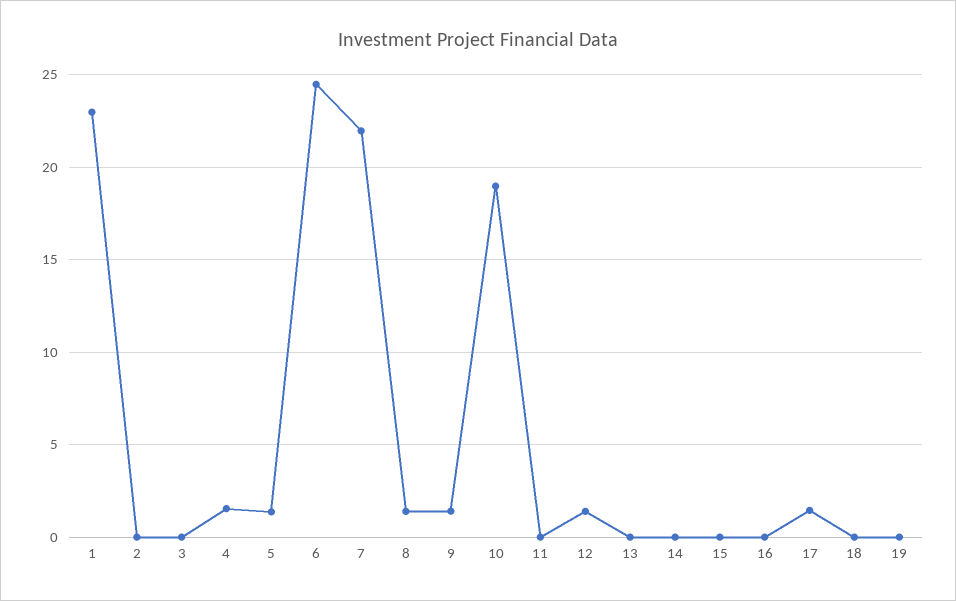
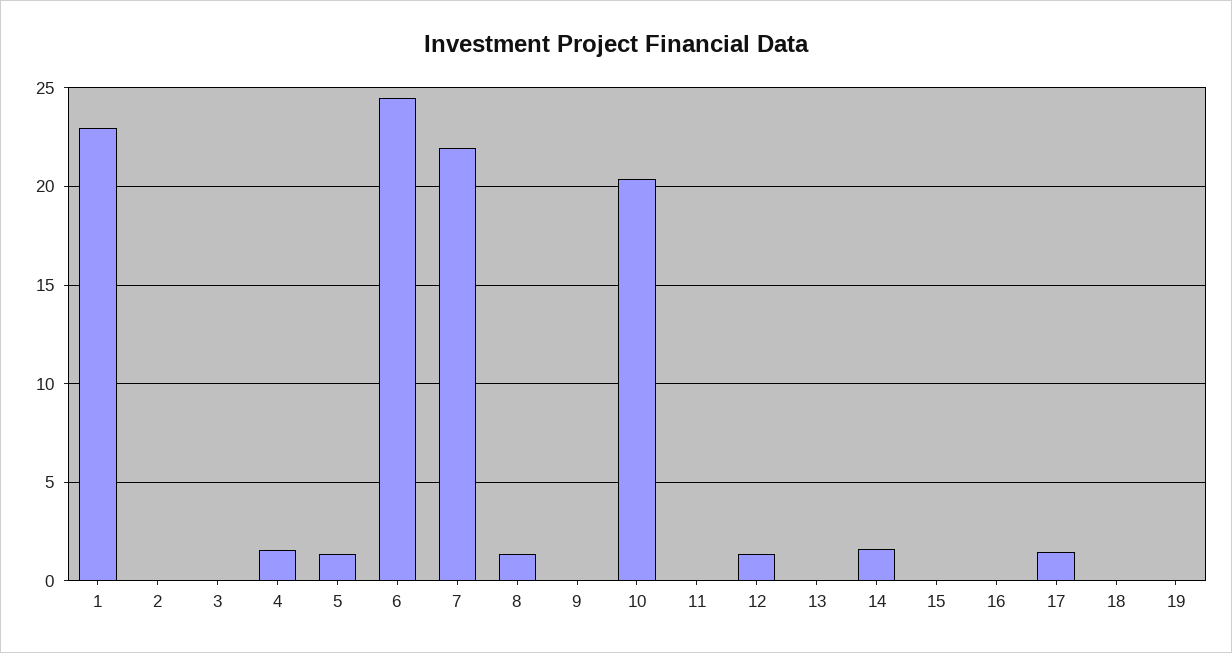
9: 1.5 -> 0
10: 19 -> 20.5
14: 0 -> 1.5

